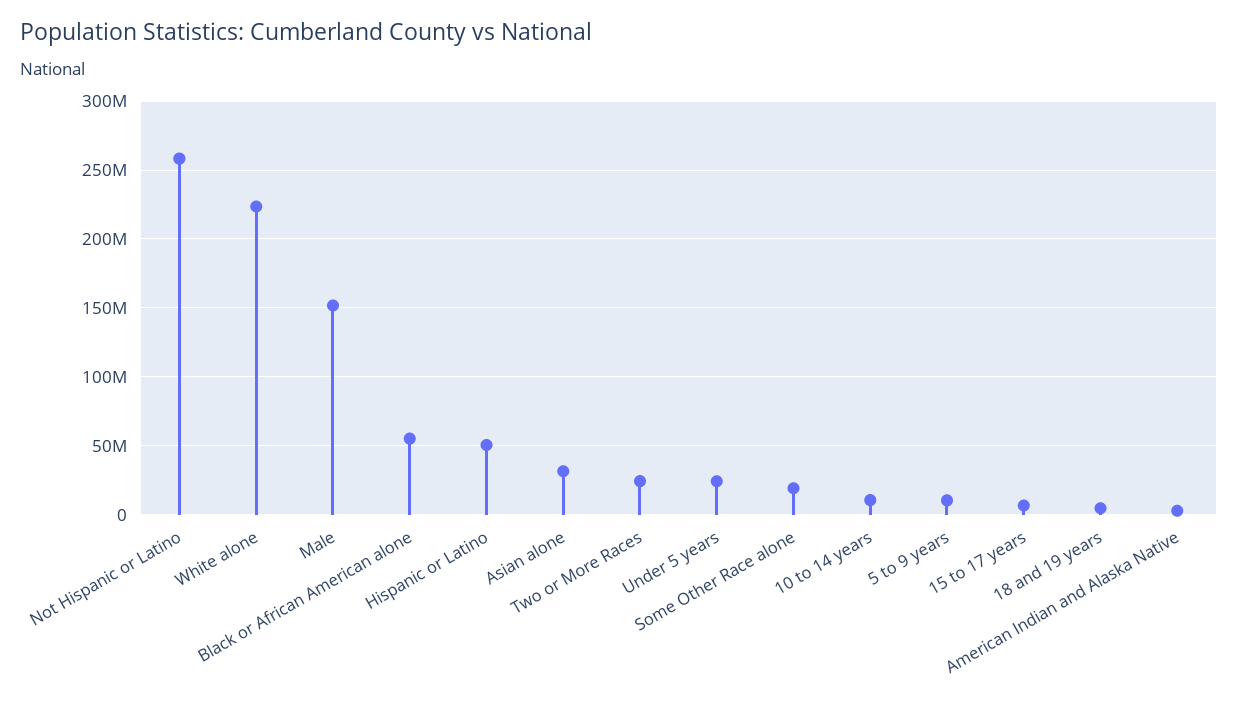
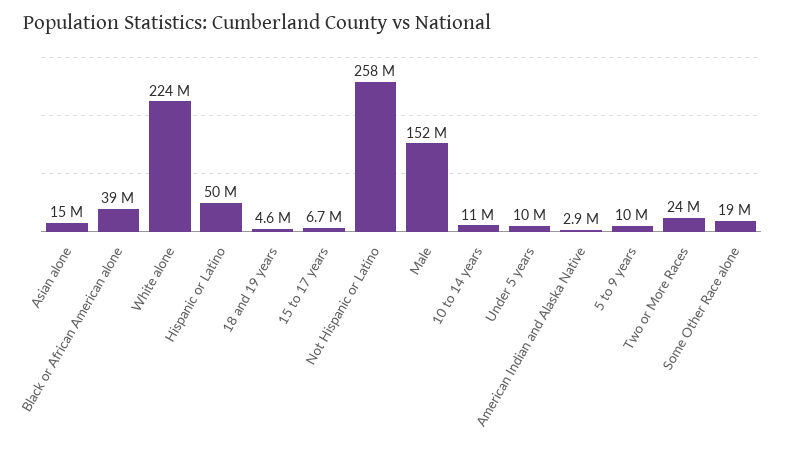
Black or African American alone: 55000000 -> 39000000
Asian alone: 30000000 -> 15000000
Under 5 years: 25000000 -> 10000000

